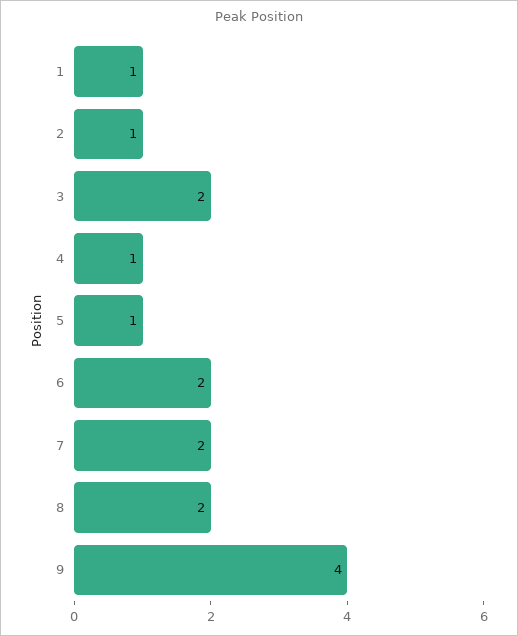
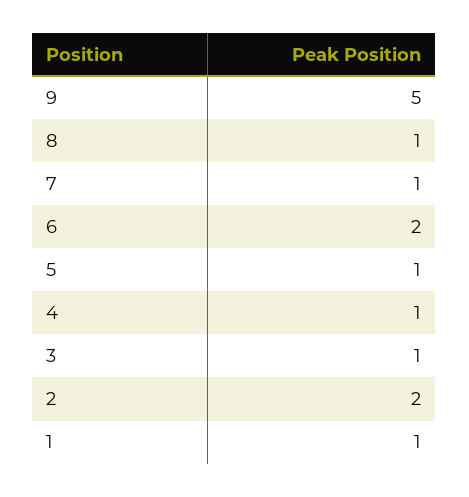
2: 1 -> 2
3: 2 -> 1
7: 2 -> 1
8: 2 -> 1
9: 4 -> 5

